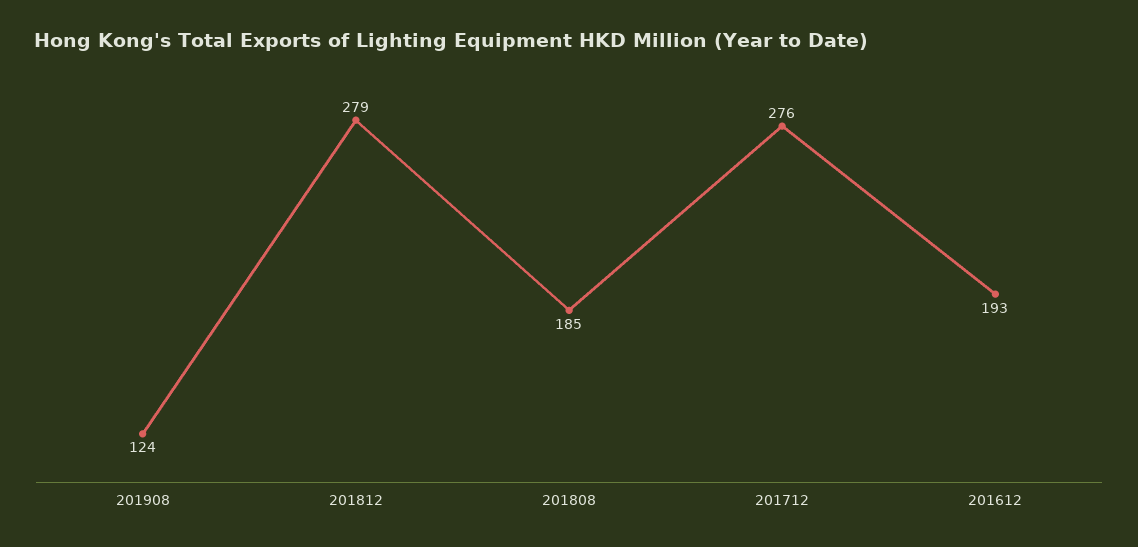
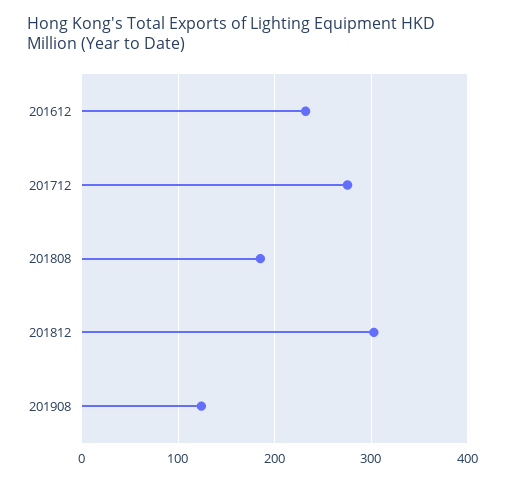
201812: 279 -> 300
201612: 193 -> 230

